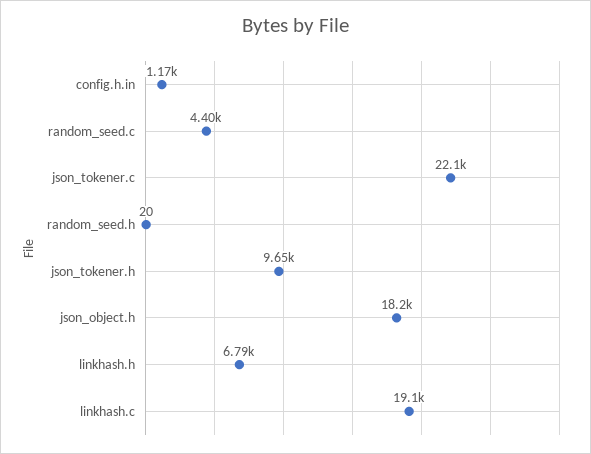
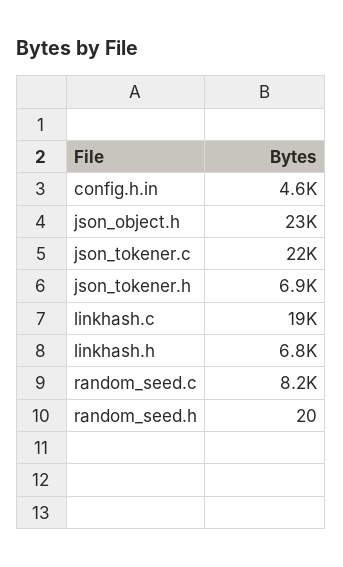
config.h.in: 1170 -> 4600
random_seed.c: 4400 -> 8200
json_tokener.h: 9650 -> 6900
json_object.h: 18200 -> 23000

